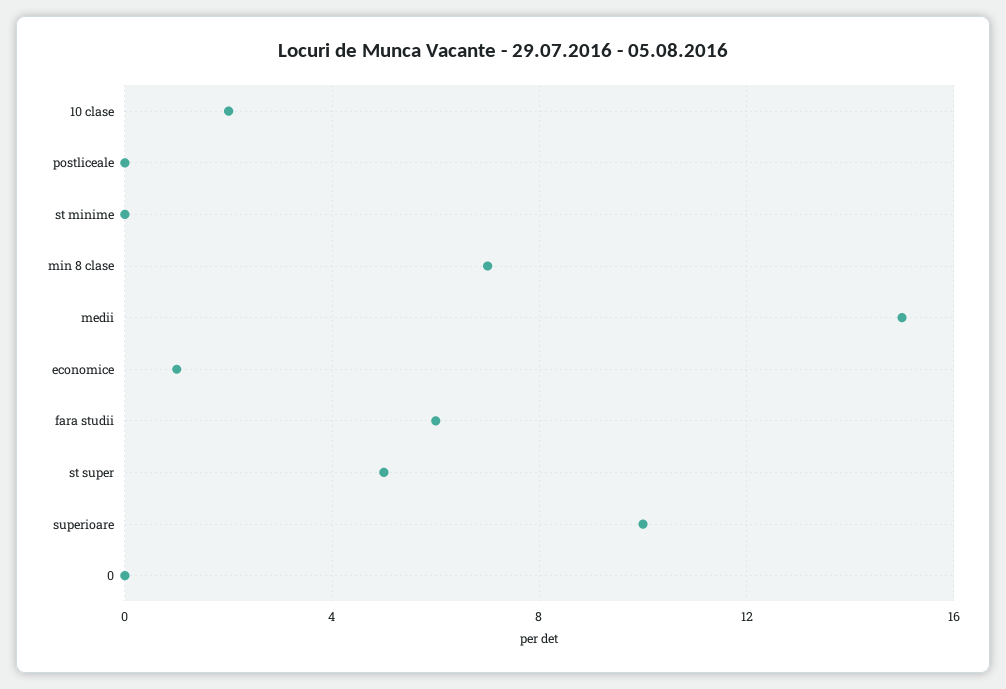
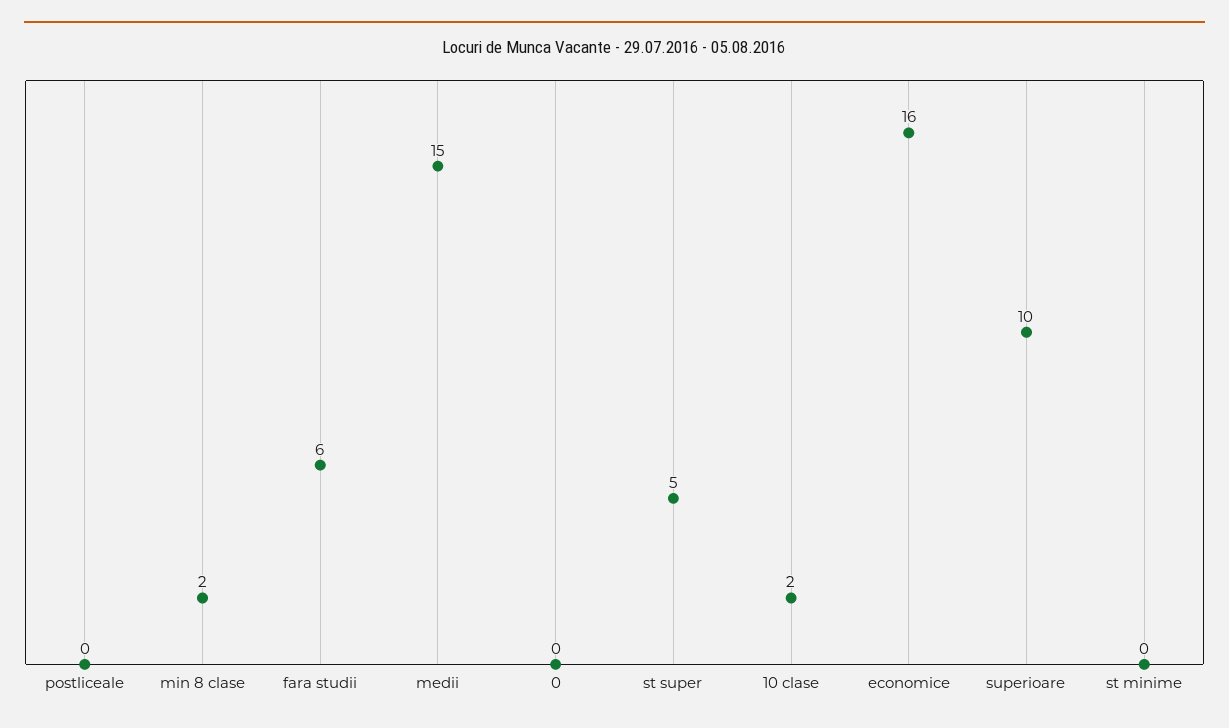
min 8 clase: 7 -> 2
economice: 1 -> 16

